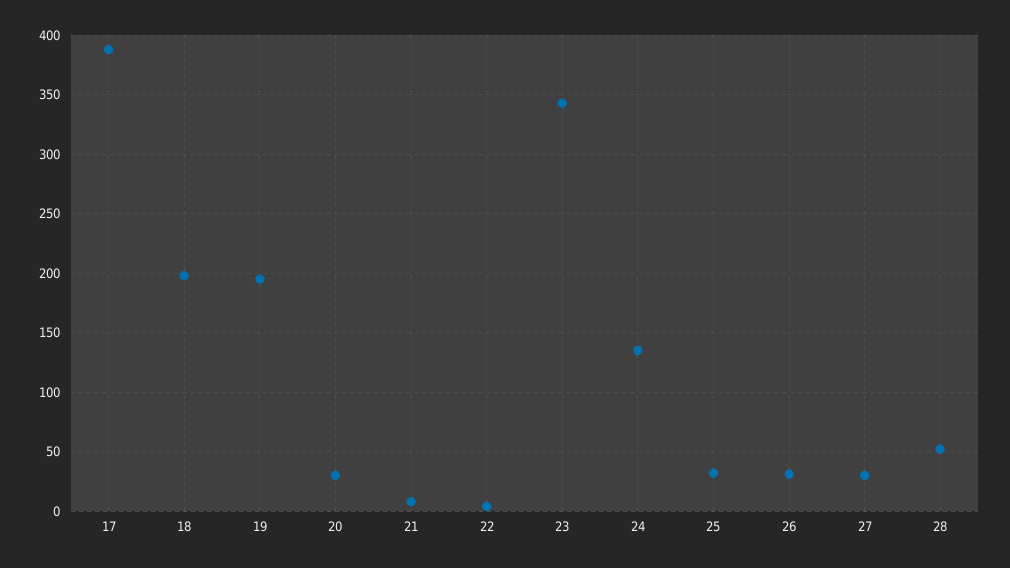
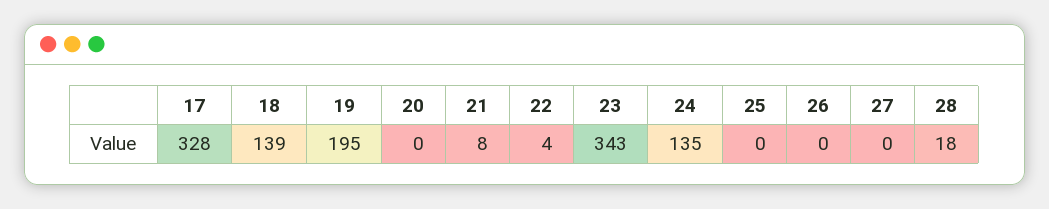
17: 390 -> 328
18: 200 -> 139
20: 30 -> 0
25: 30 -> 0
26: 30 -> 0
27: 30 -> 0
28: 50 -> 18

